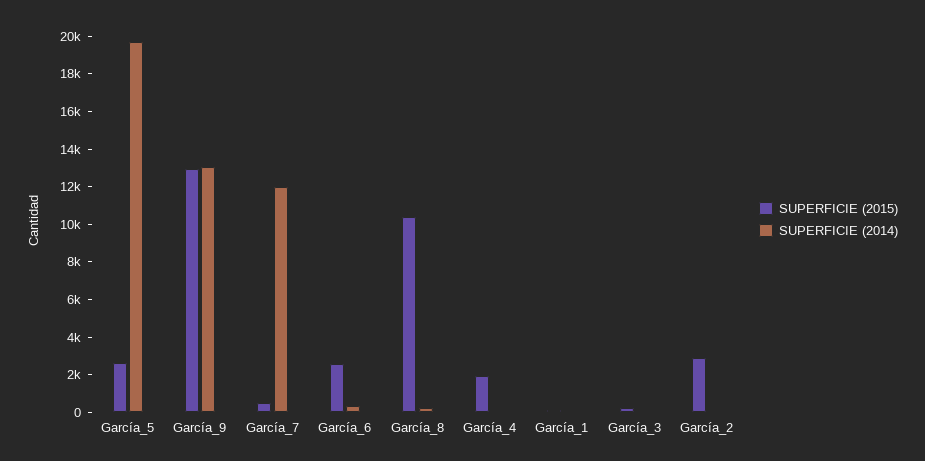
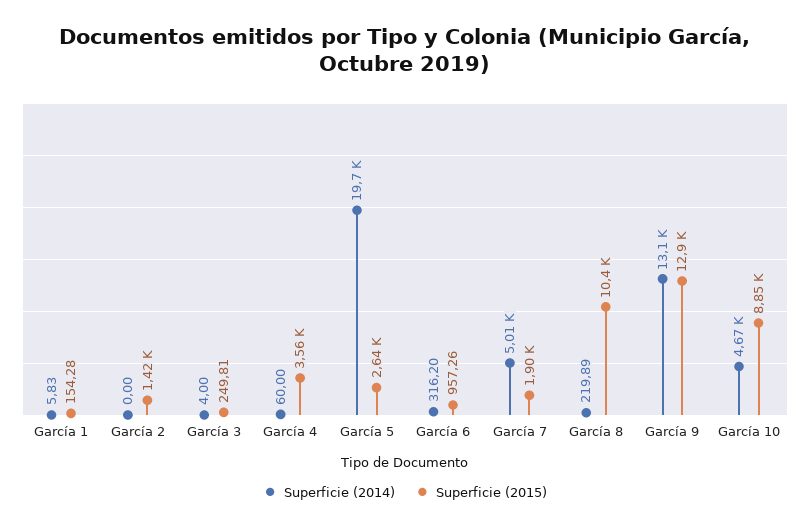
SUPERFICIE (2015), García_7: 500 -> 1900
SUPERFICIE (2014), García_7: 12000 -> 5010
SUPERFICIE (2015), García_6: 2500 -> 957.26
SUPERFICIE (2015), García_4: 2000 -> 3560
SUPERFICIE (2015), García_2: 3000 -> 1420
SUPERFICIE (2014), García 10: none -> 4670
SUPERFICIE (2015), García 10: none -> 8850

